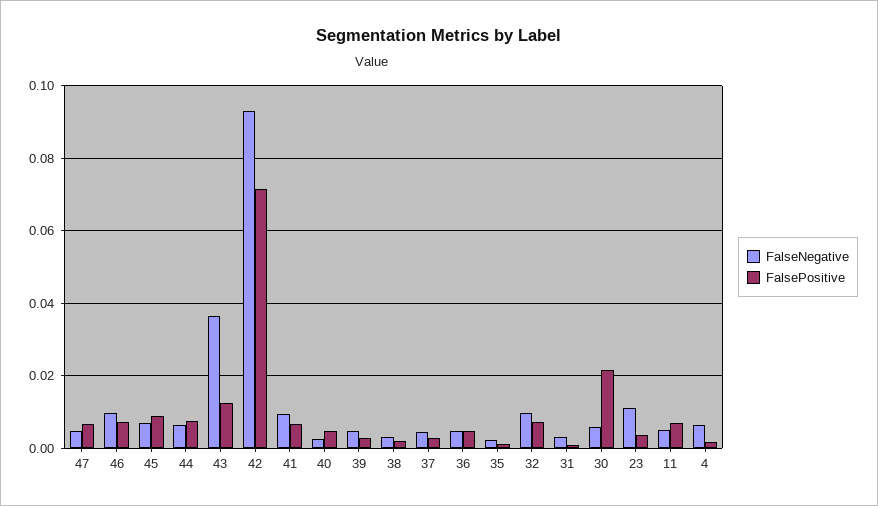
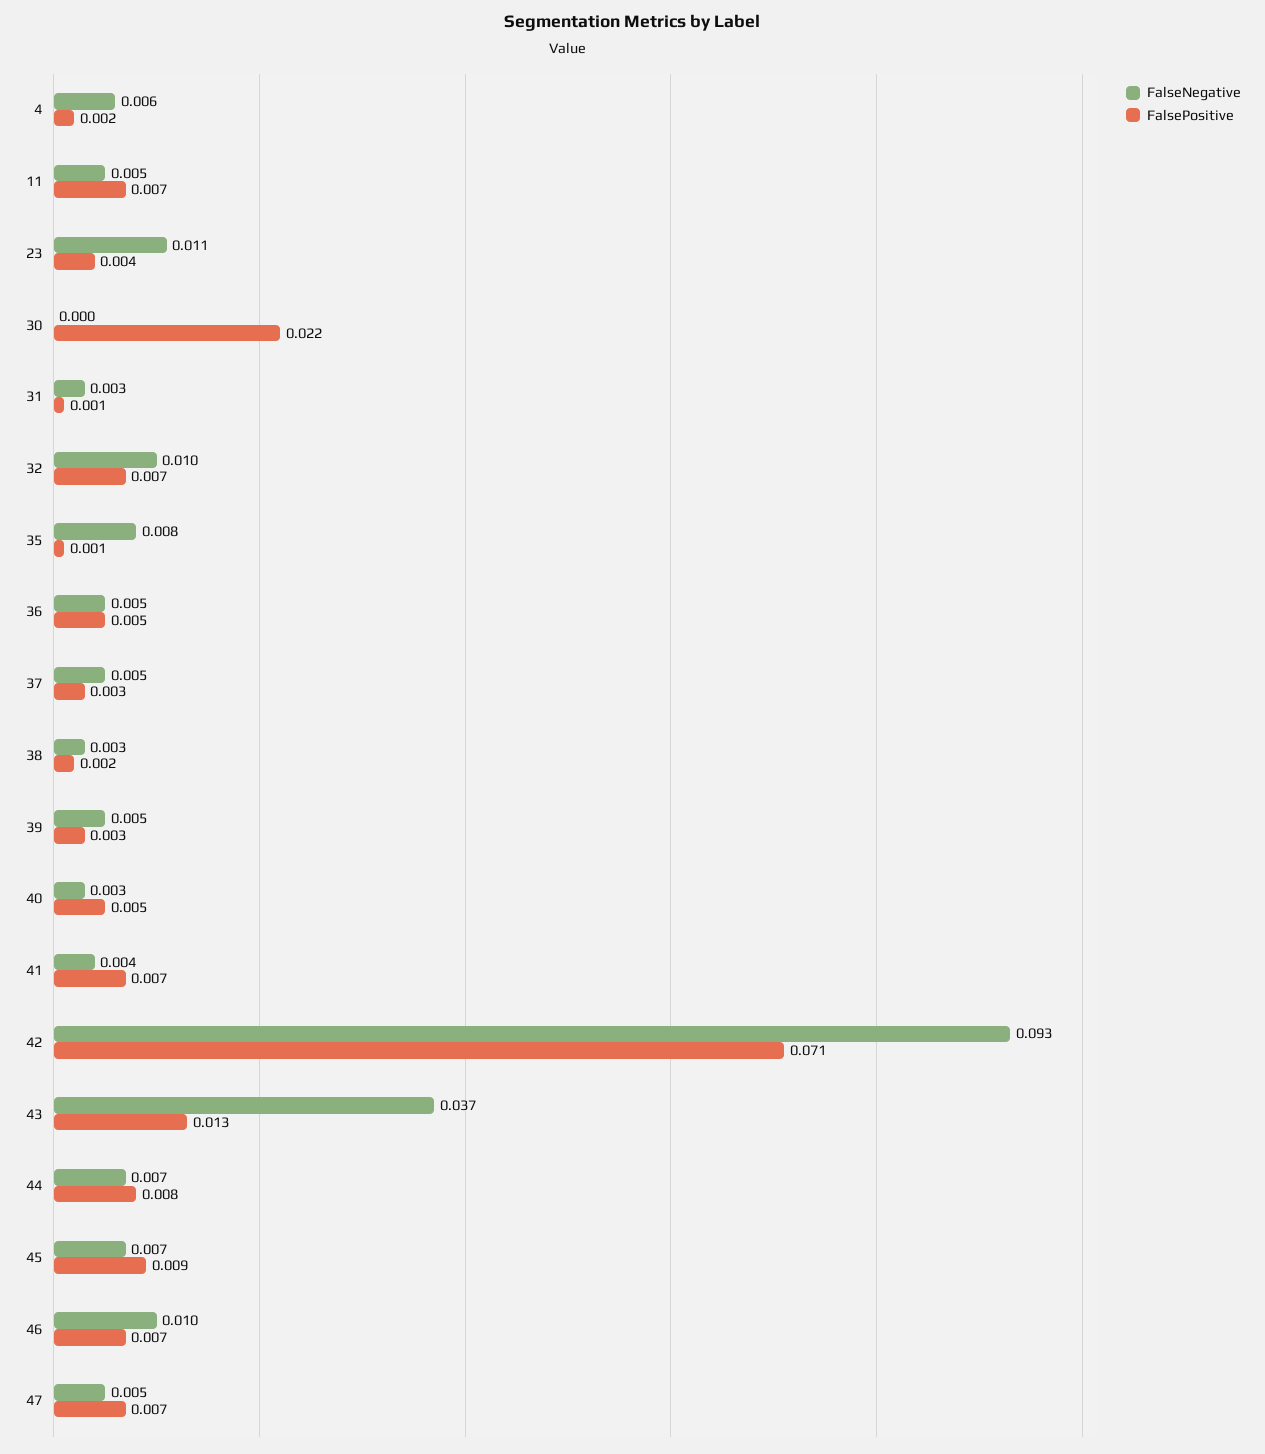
FalseNegative, 41: 0.01 -> 0.004
FalseNegative, 35: 0.002 -> 0.008
FalseNegative, 30: 0.006 -> 0

